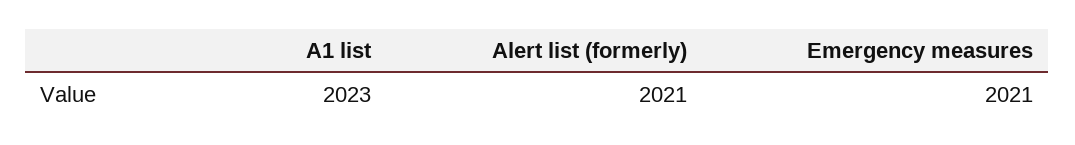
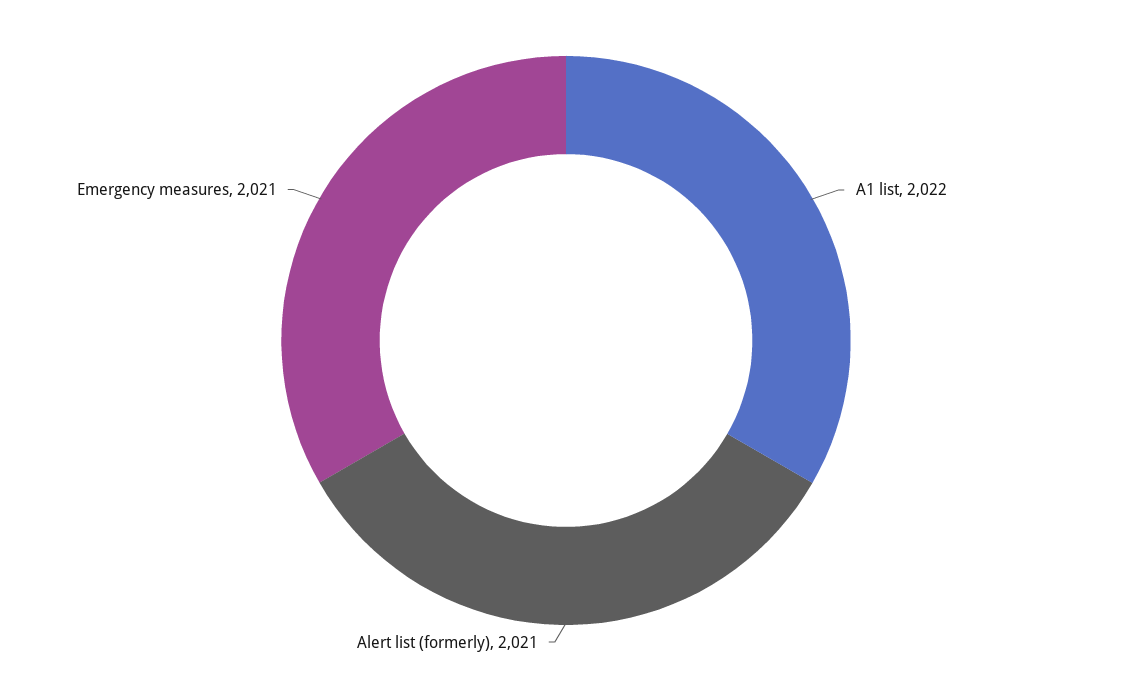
A1 list: 2023 -> 2022

